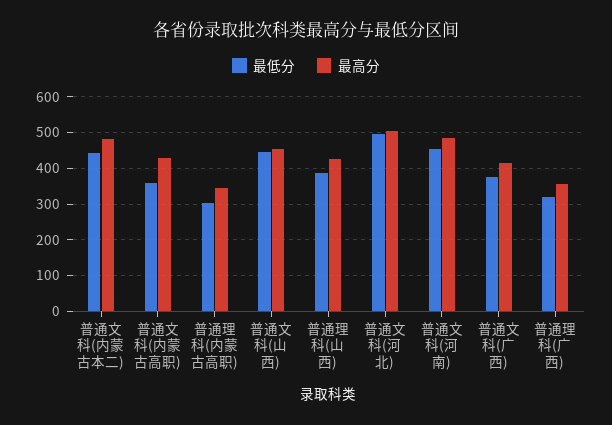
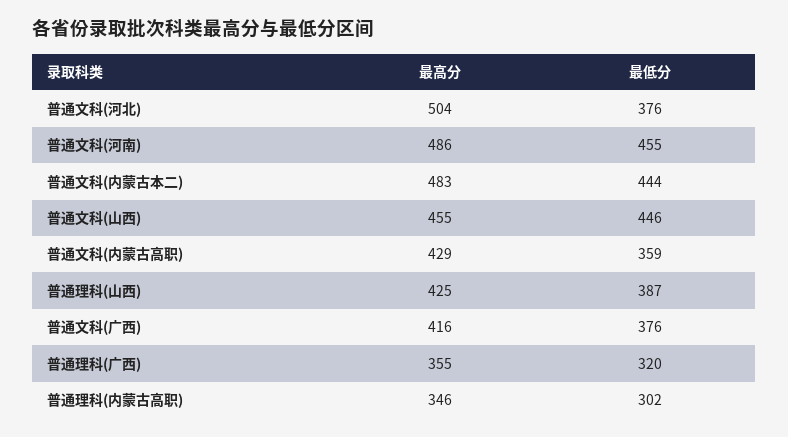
最低分, 普通文科(河北): 500 -> 376

